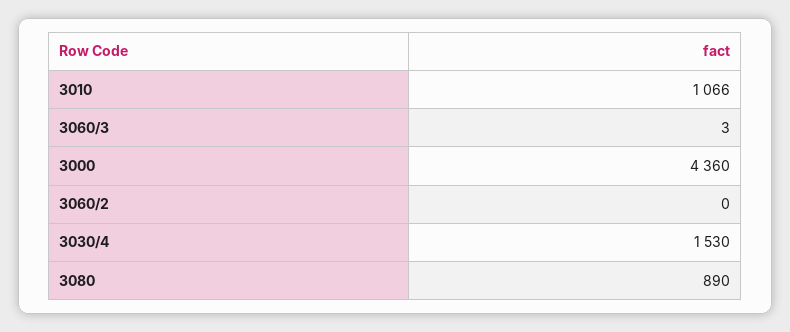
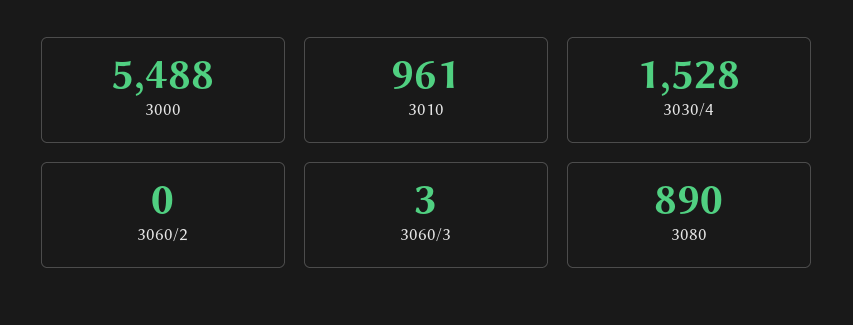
3010: 1066 -> 961
3000: 4360 -> 5488
3030/4: 1530 -> 1528

